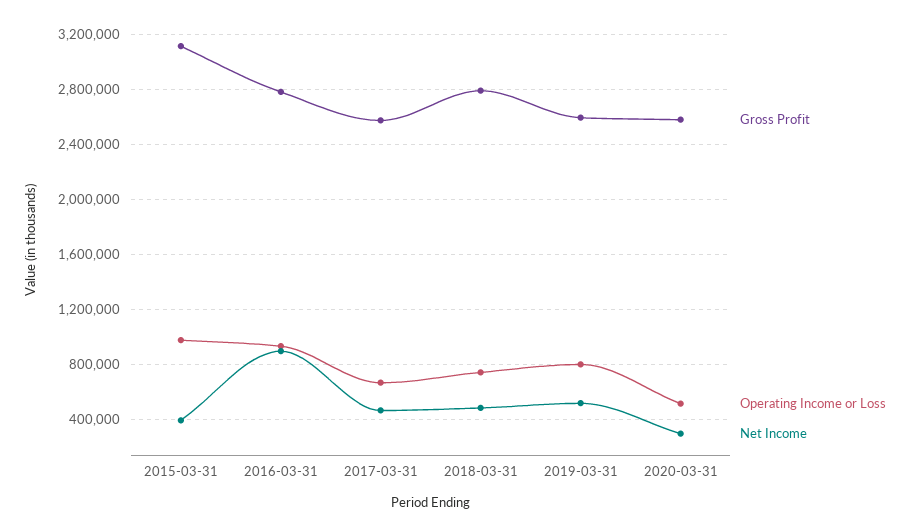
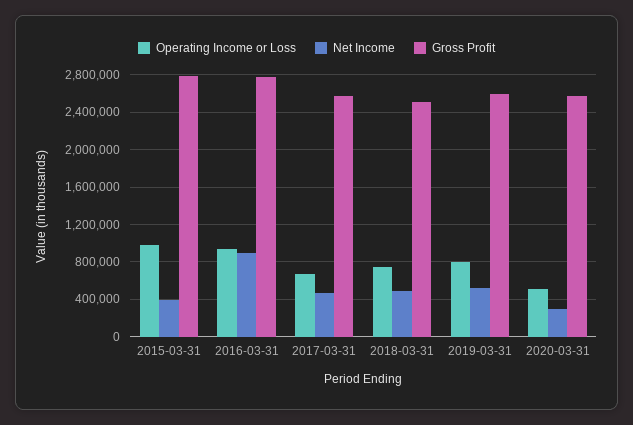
Gross Profit, 2015-03-31: 3100000 -> 2800000
Gross Profit, 2018-03-31: 2800000 -> 2500000

